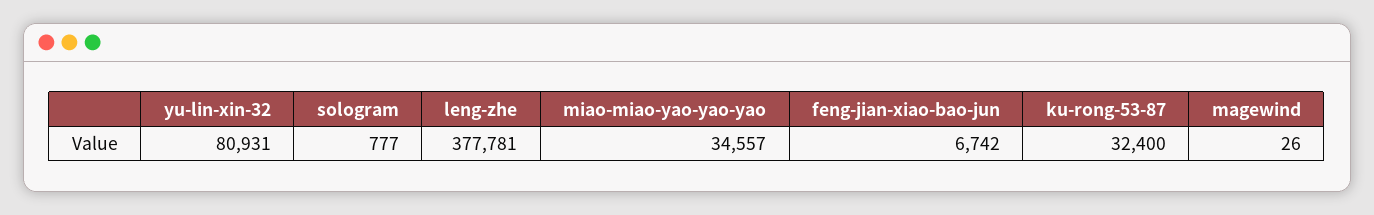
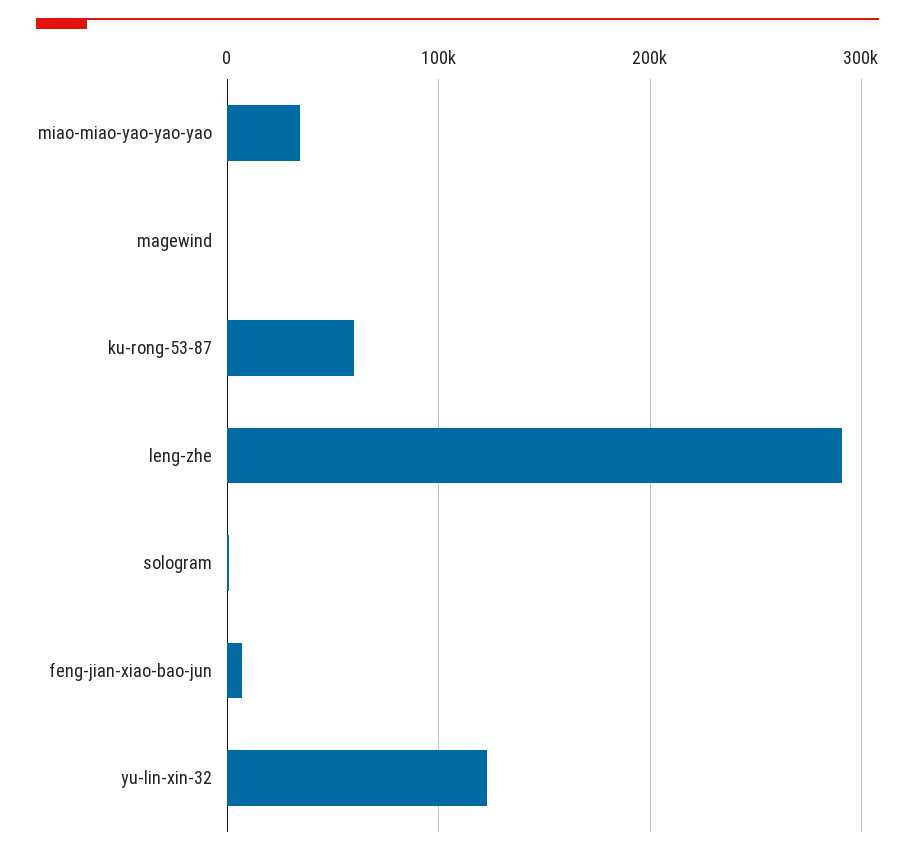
yu-lin-xin-32: 80931 -> 120000
leng-zhe: 377781 -> 290000
ku-rong-53-87: 32400 -> 60000

